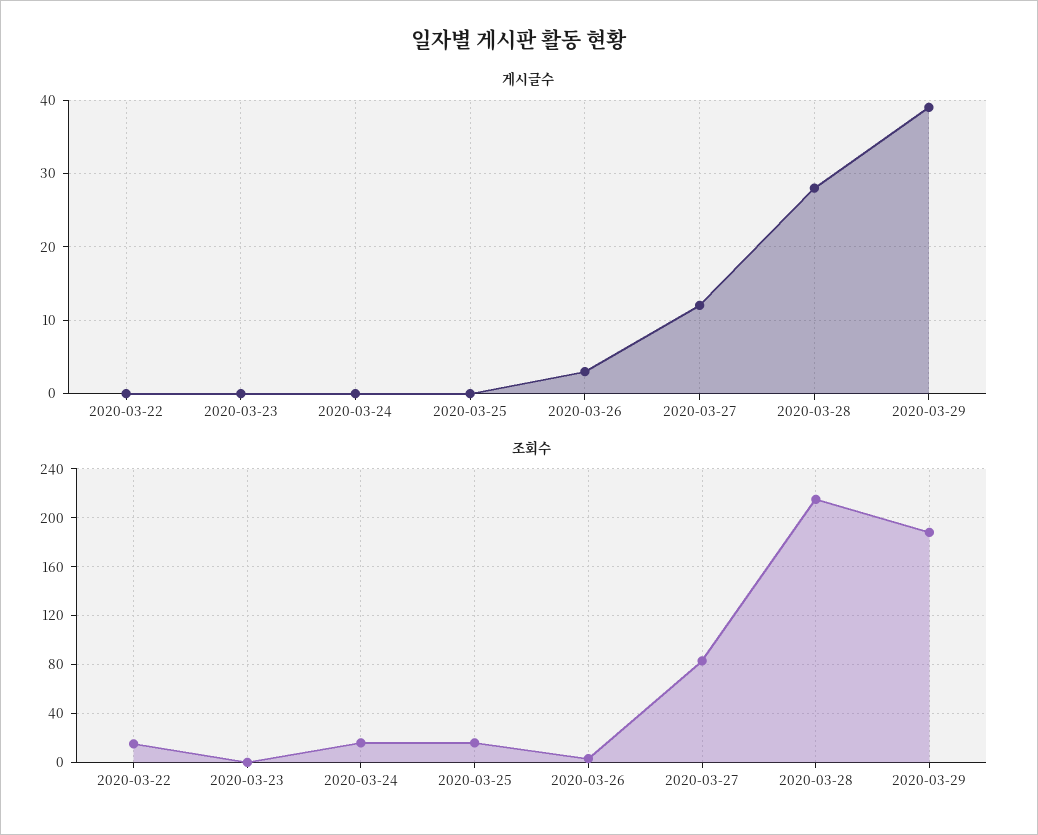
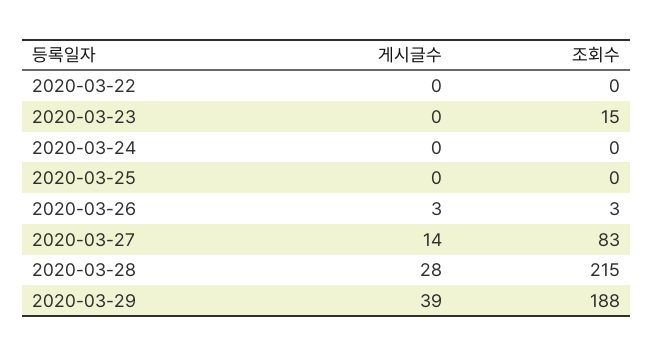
게시글수, 2020-03-27: 12 -> 14
조회수, 2020-03-22: 15 -> 0
조회수, 2020-03-23: 0 -> 15
조회수, 2020-03-24: 15 -> 0
조회수, 2020-03-25: 15 -> 0

